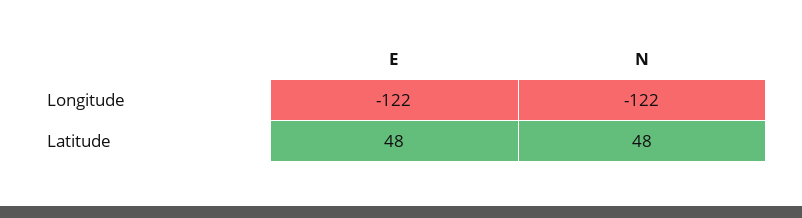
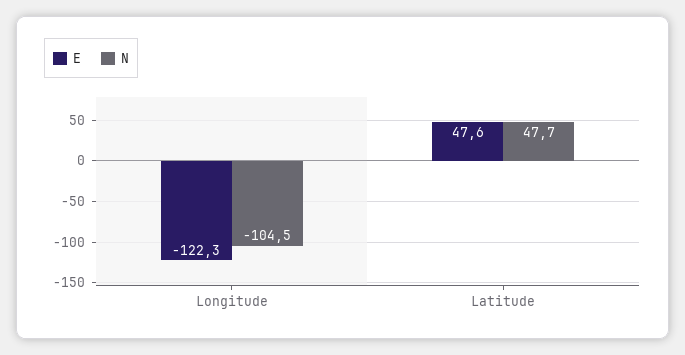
N, Longitude: -122 -> -104.5

